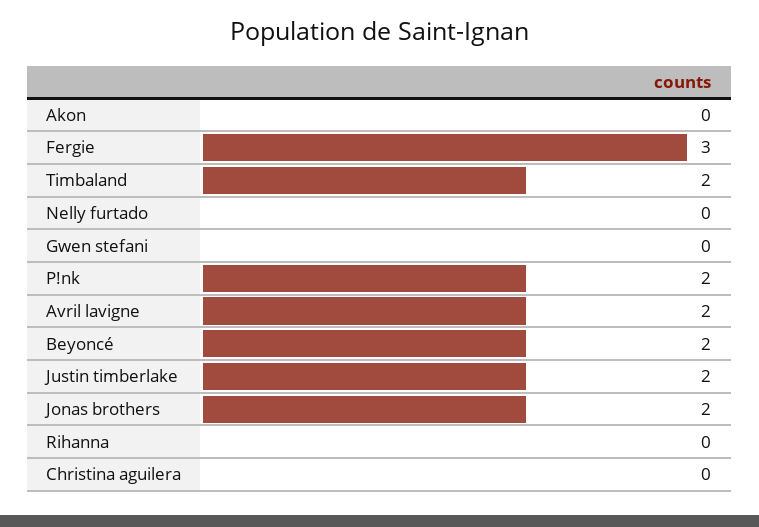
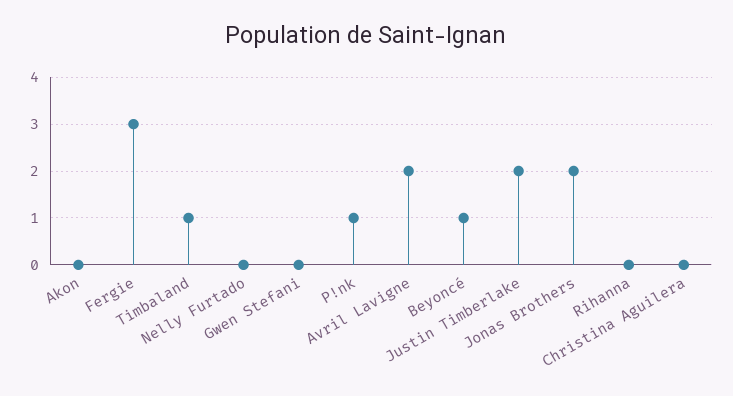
Timbaland: 2 -> 1
P!nk: 2 -> 1
Beyoncé: 2 -> 1

